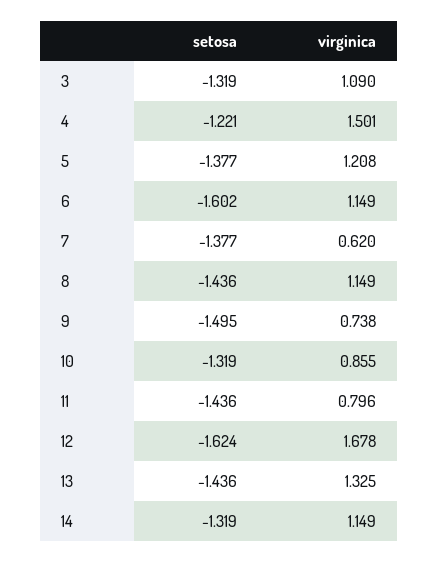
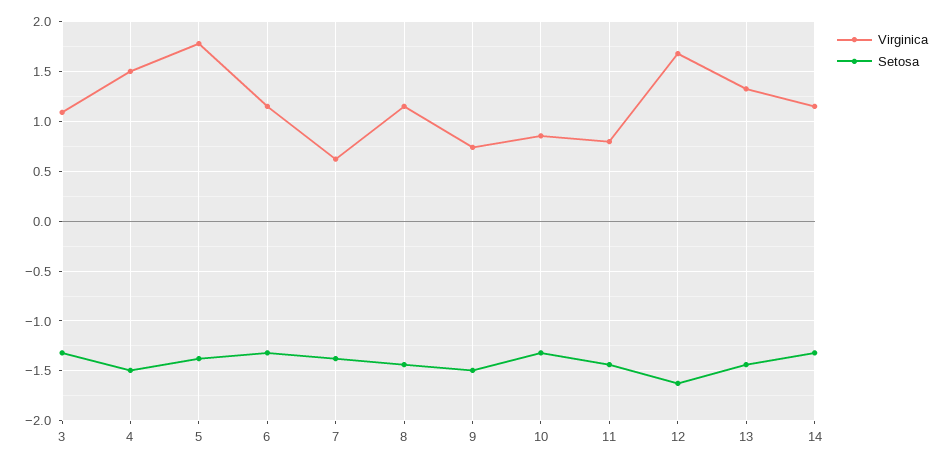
setosa, 4: -1.221 -> -1.5
virginica, 5: 1.208 -> 1.8
setosa, 6: -1.602 -> -1.3

